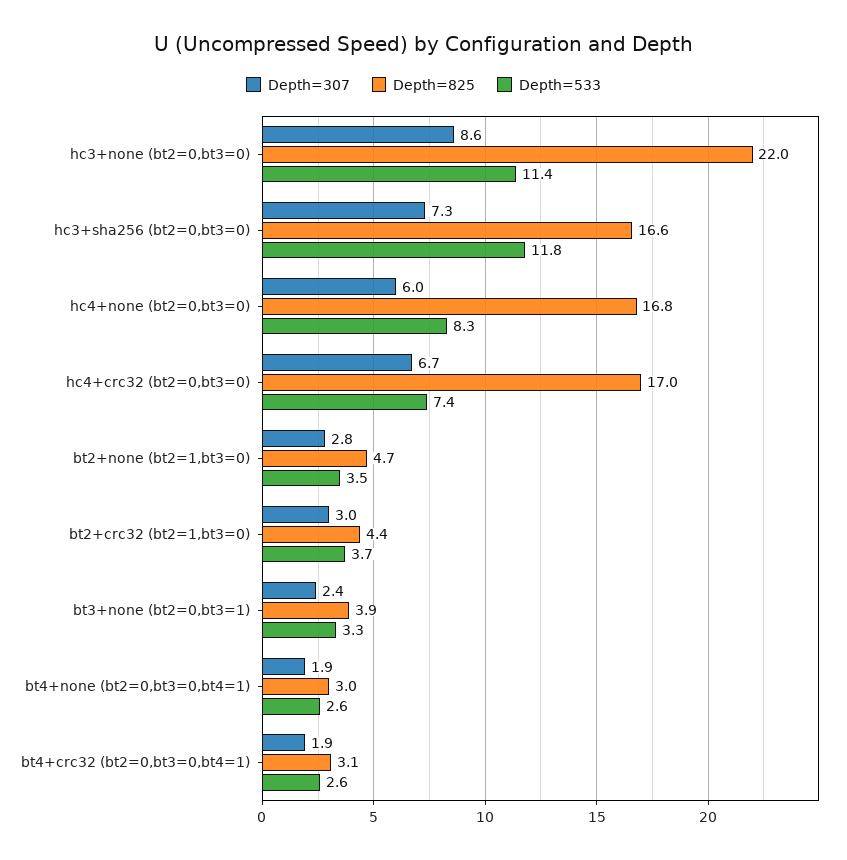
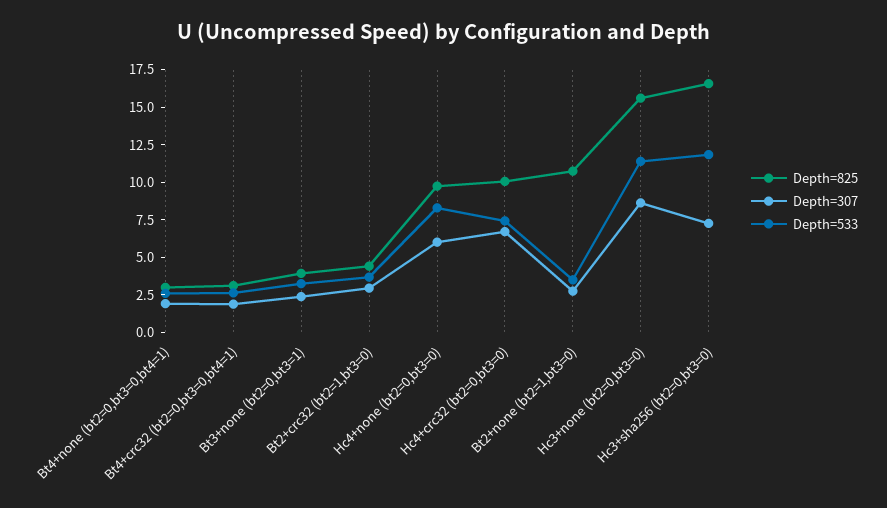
Depth=825, hc3+none (bt2=0,bt3=0): 22 -> 15
Depth=825, hc4+none (bt2=0,bt3=0): 16.8 -> 10
Depth=825, hc4+crc32 (bt2=0,bt3=0): 17 -> 10
Depth=825, bt2+none (bt2=1,bt3=0): 4.7 -> 10

